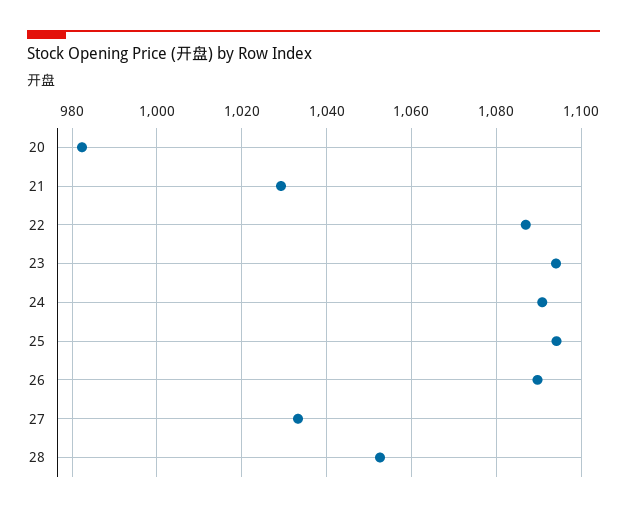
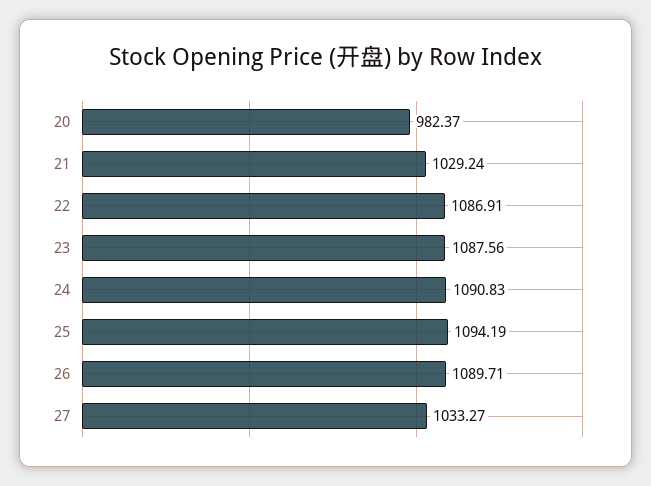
23: 1094 -> 1087.56
28: 1052 -> none

